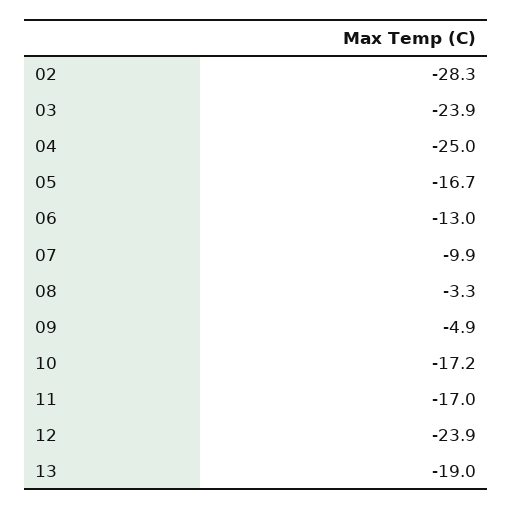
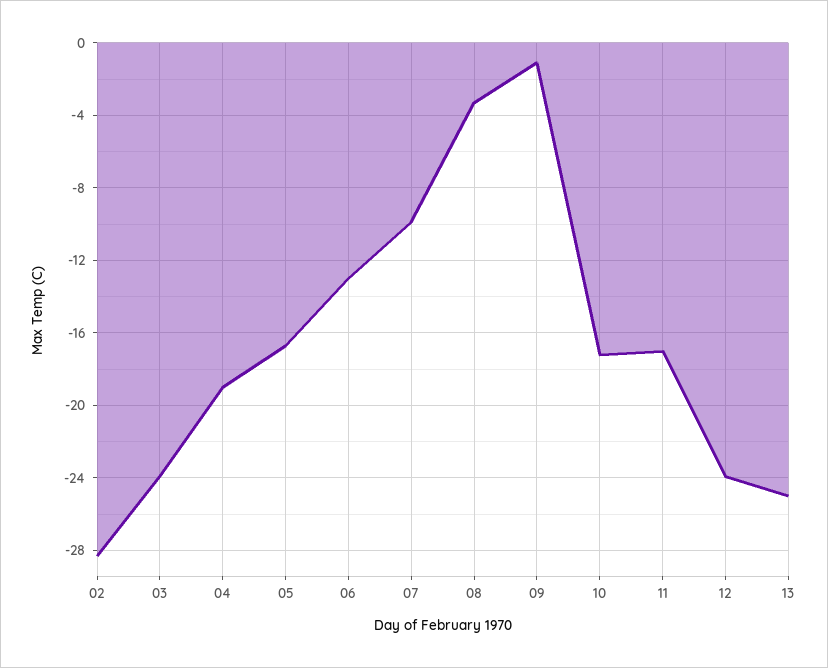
04: -25 -> -19
09: -4.9 -> -1
13: -19 -> -25

